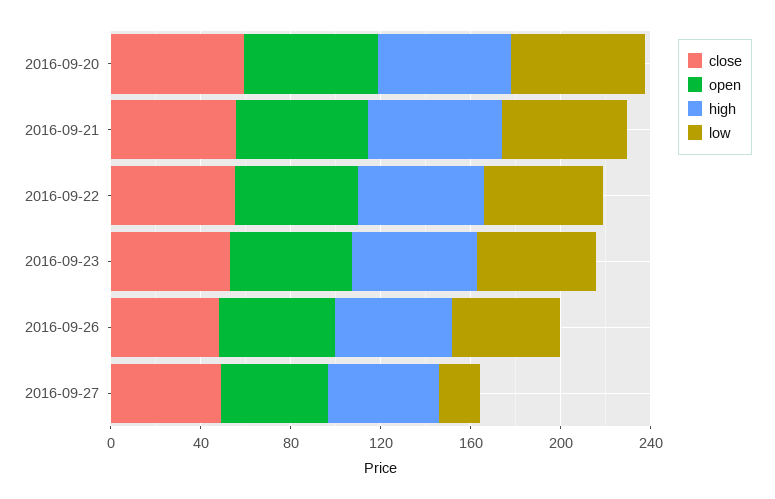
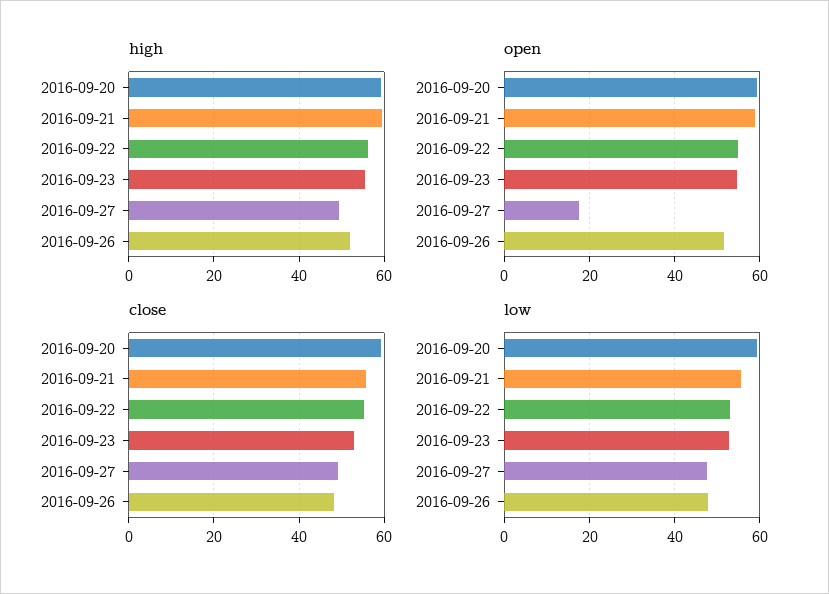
open, 2016-09-27: 50 -> 18
low, 2016-09-27: 20 -> 48

